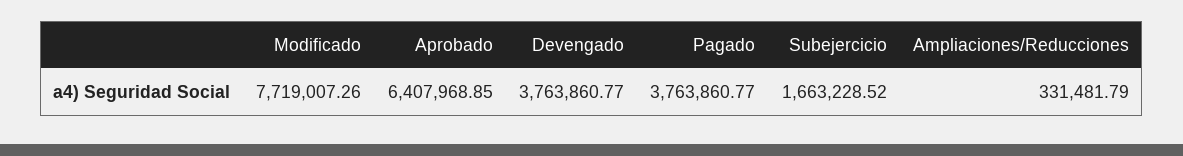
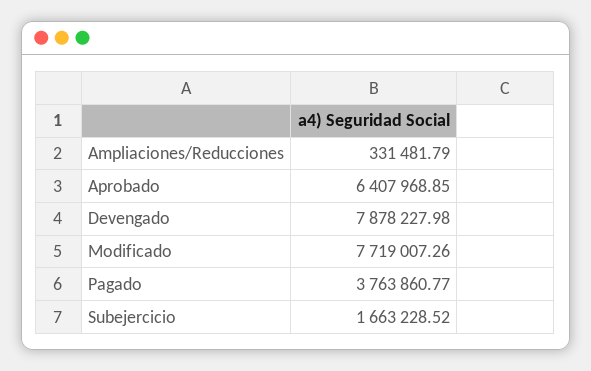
Devengado: 3763860.77 -> 7878227.98

